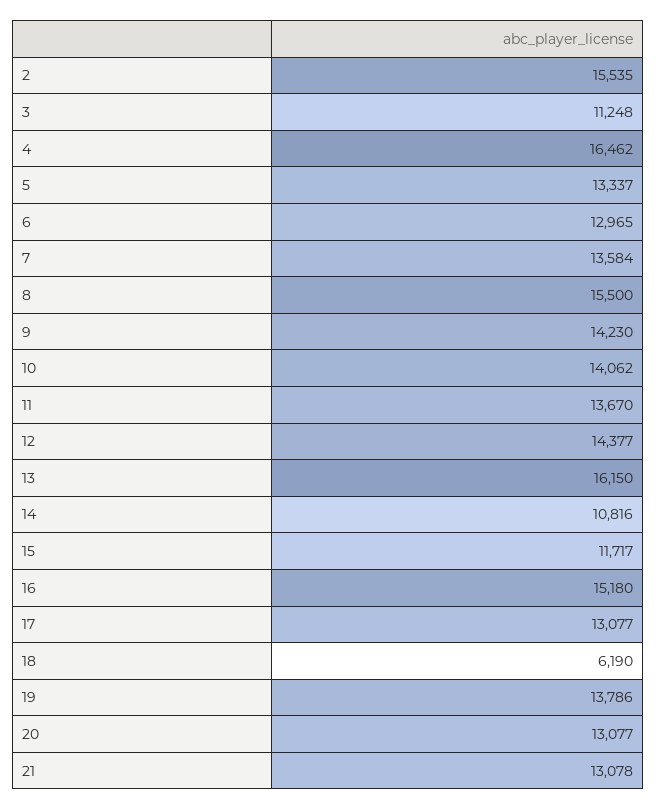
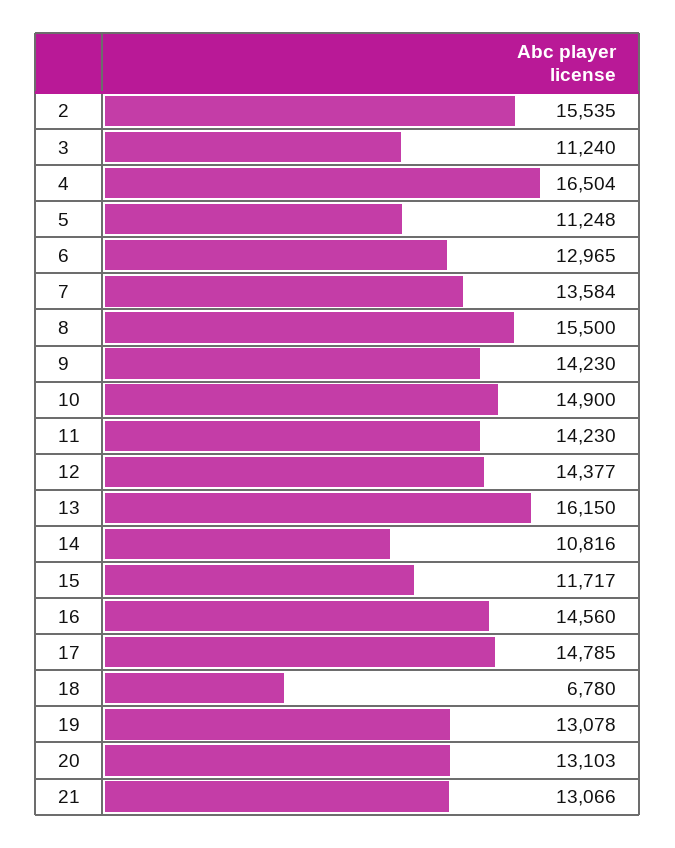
3: 11248 -> 11240
4: 16462 -> 16504
5: 13337 -> 11248
10: 14062 -> 14900
11: 13670 -> 14230
16: 15180 -> 14560
17: 13077 -> 14785
18: 6190 -> 6780
19: 13786 -> 13078
20: 13077 -> 13103
21: 13078 -> 13066

